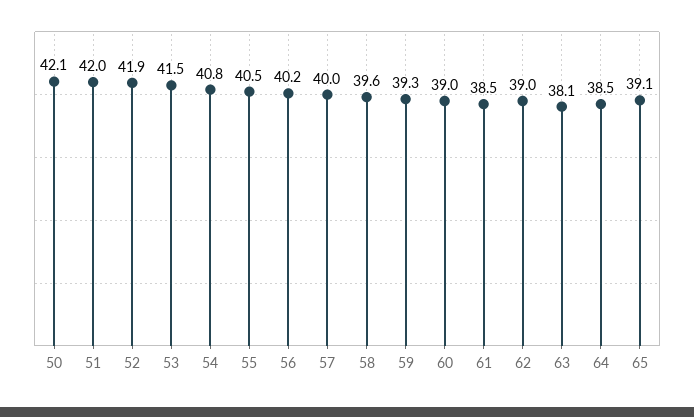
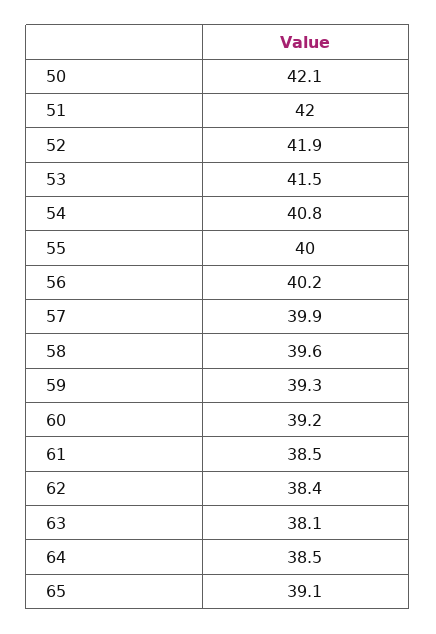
55: 40.5 -> 40
57: 40 -> 39.9
60: 39 -> 39.2
62: 39 -> 38.4

